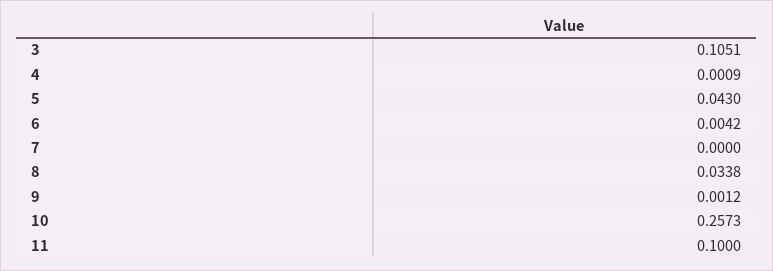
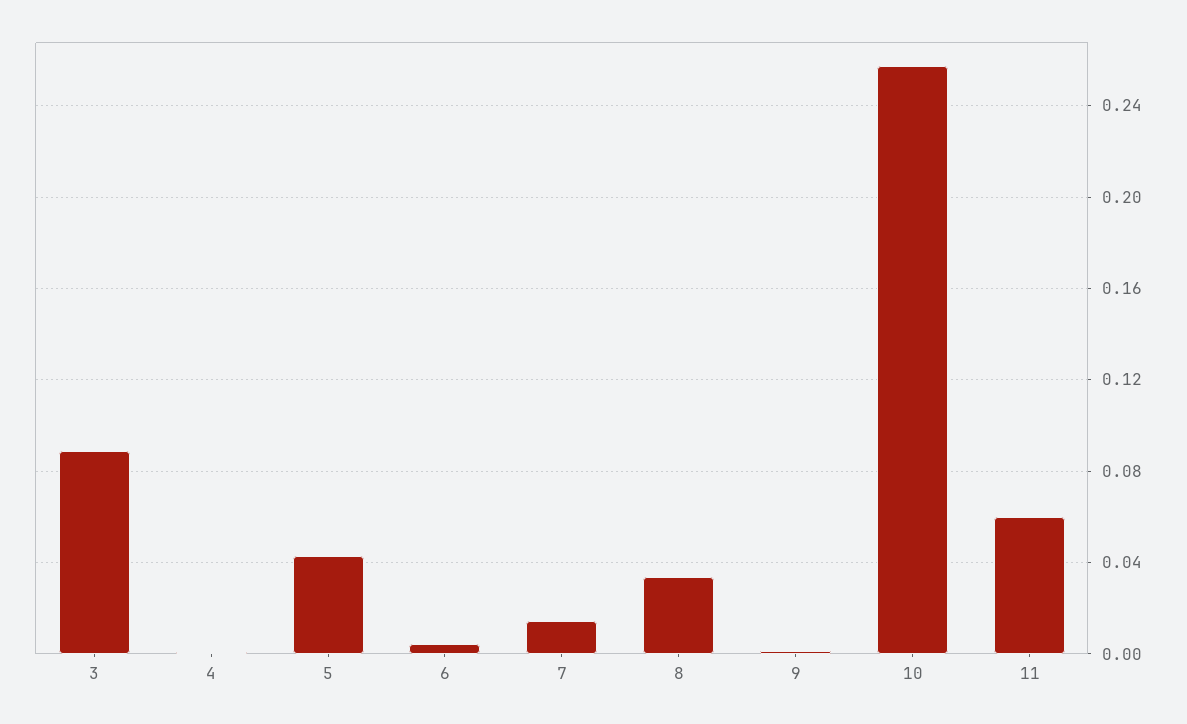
3: 0.1051 -> 0.09
7: 0 -> 0.015
11: 0.1 -> 0.06

